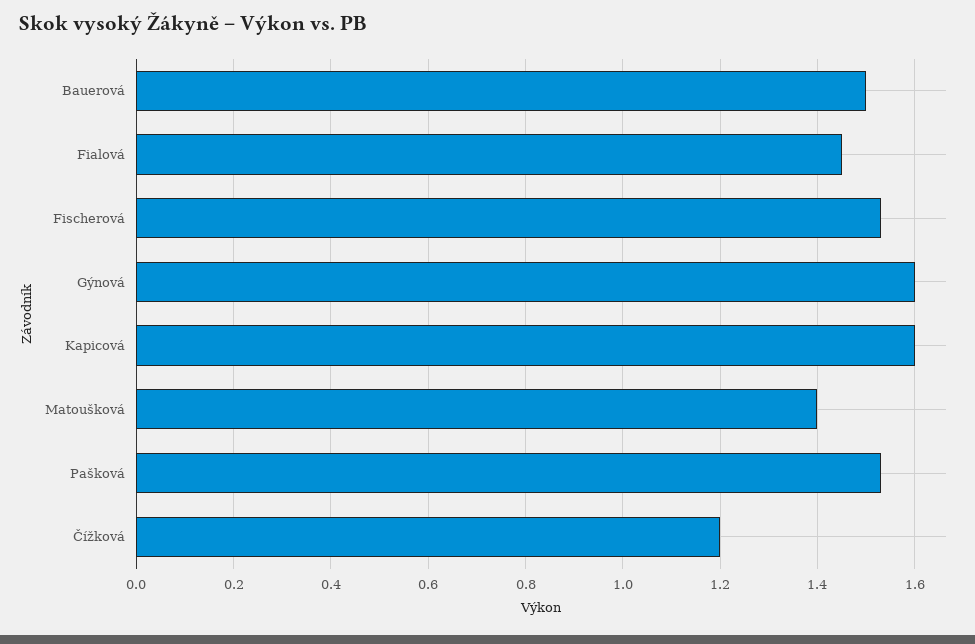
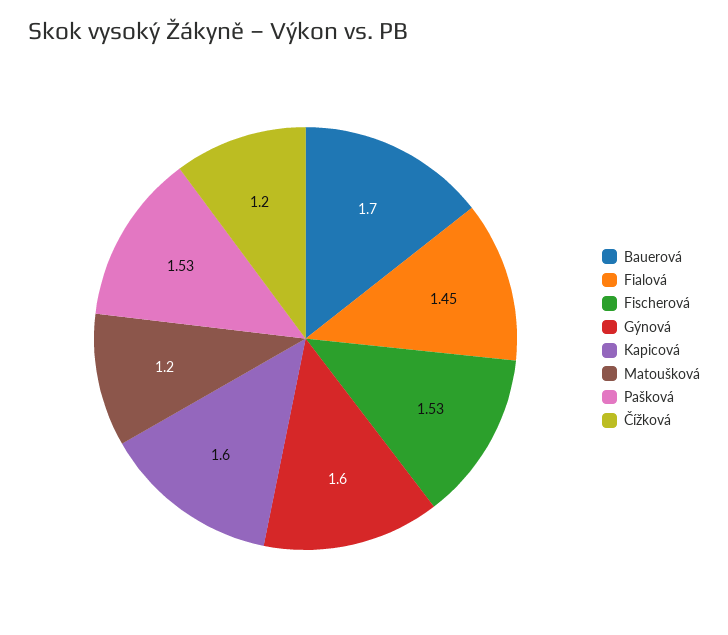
Bauerová: 1.5 -> 1.7
Matoušková: 1.4 -> 1.2

